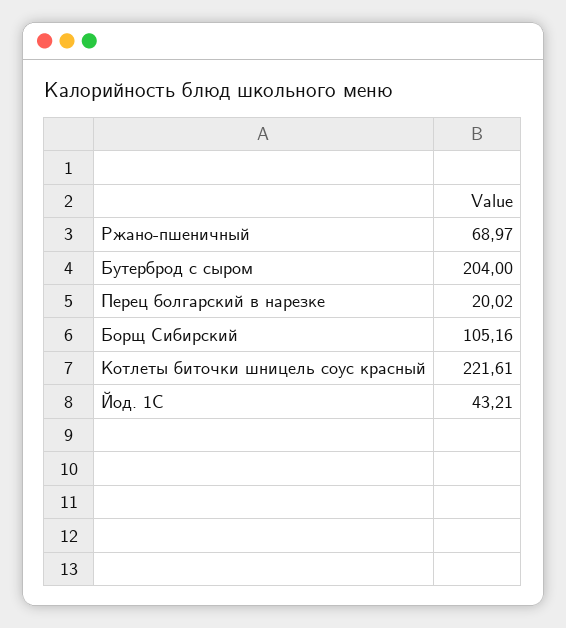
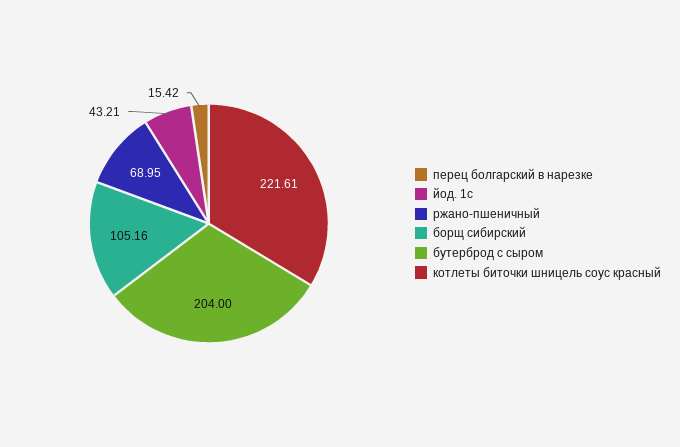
Ржано-пшеничный: 68.97 -> 68.95
Перец болгарский в нарезке: 20.02 -> 15.42

